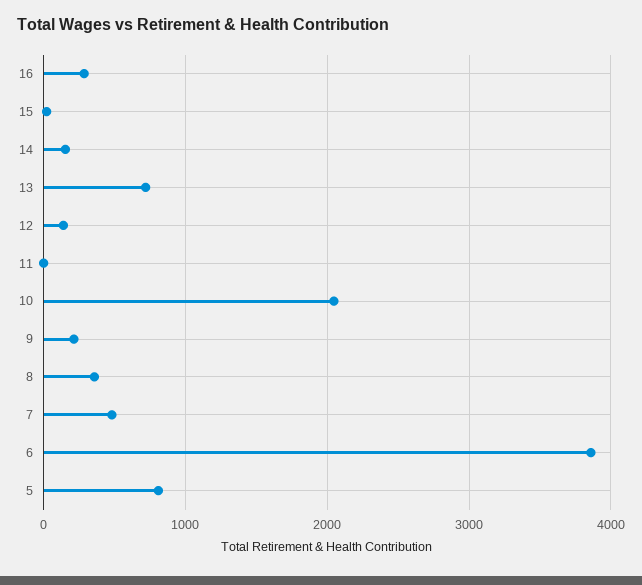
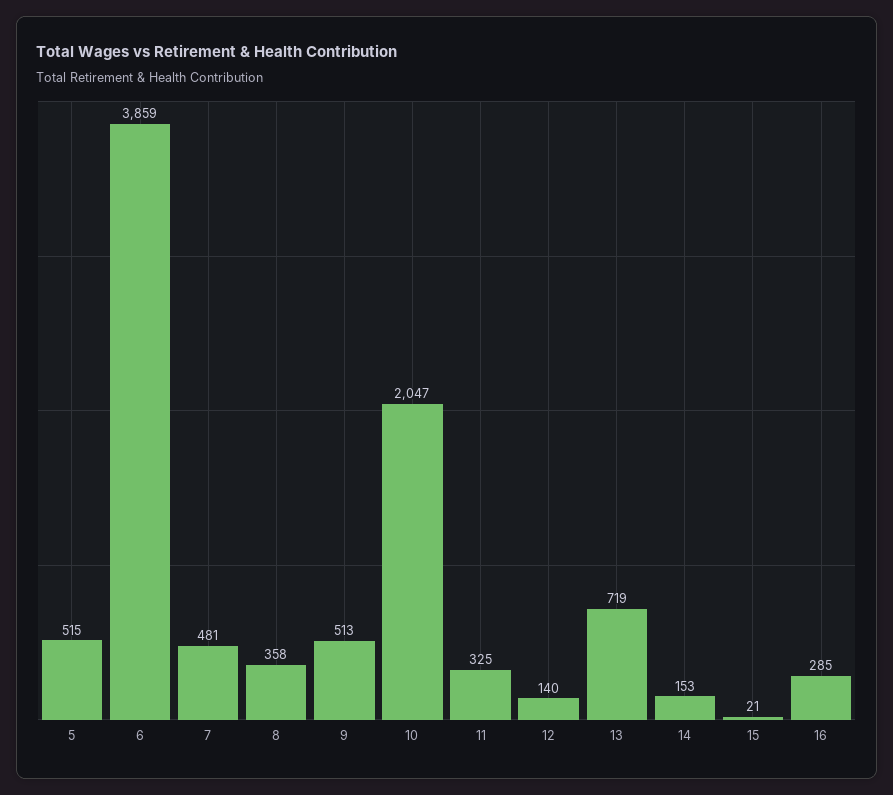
11: 0 -> 325
9: 200 -> 513
5: 800 -> 515

